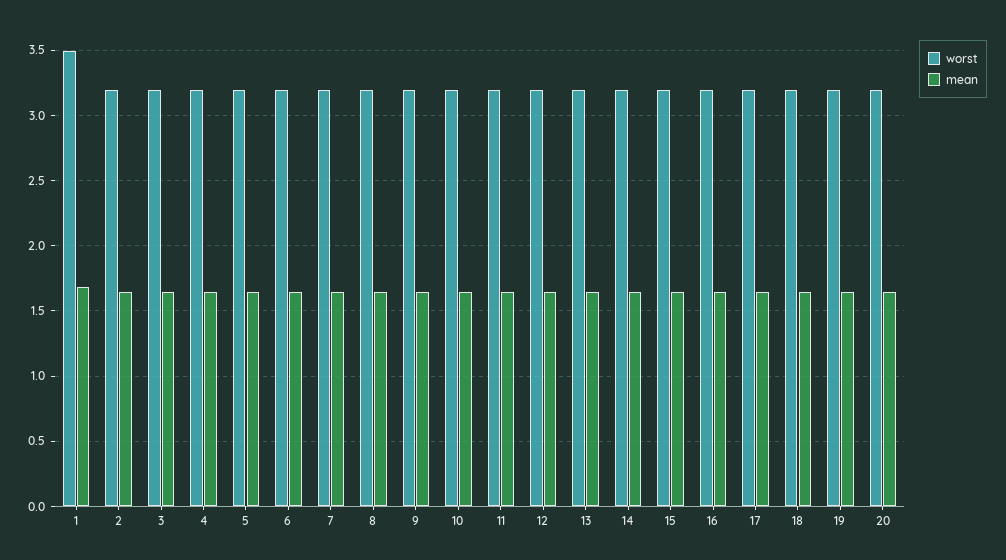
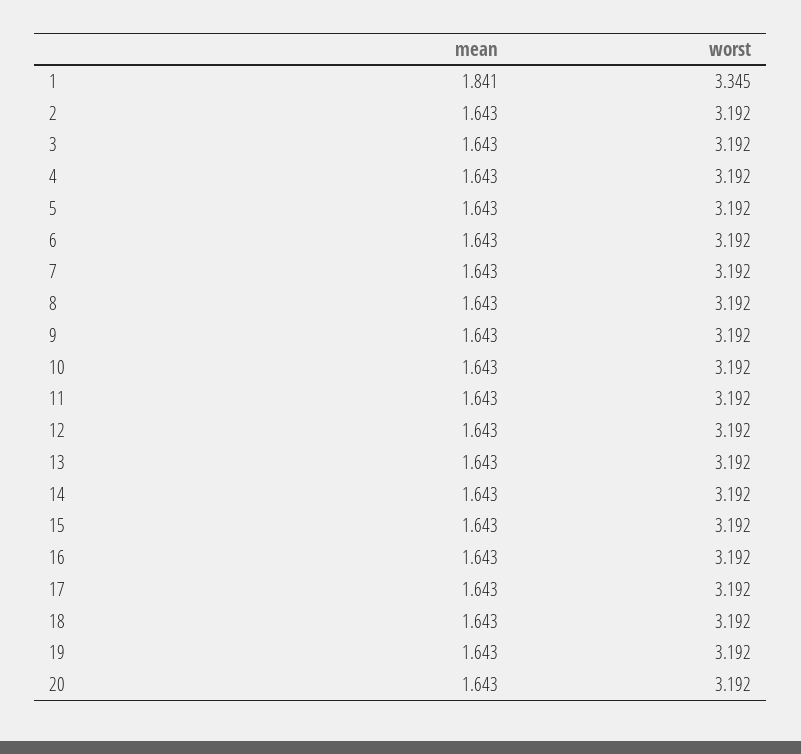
worst, 1: 3.5 -> 3.345
mean, 1: 1.7 -> 1.841

